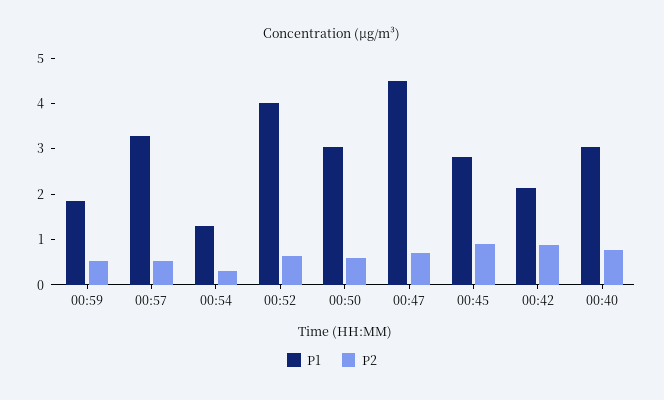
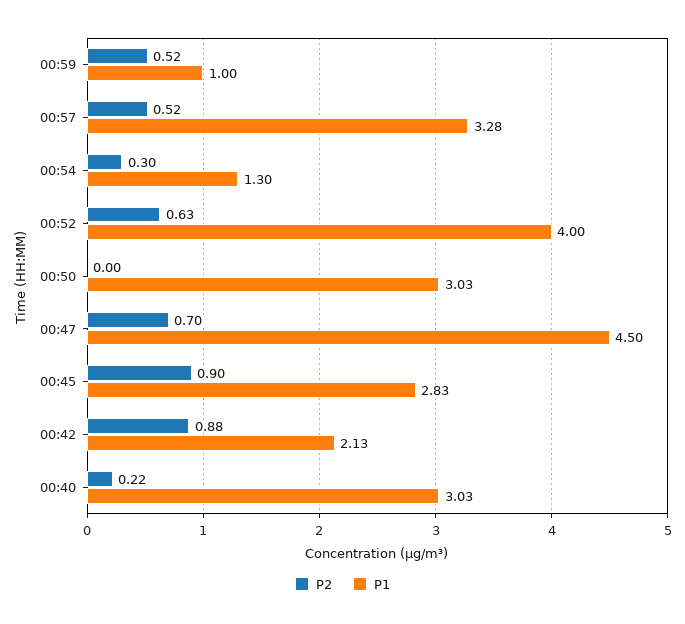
P1, 00:59: 1.8 -> 1
P2, 00:50: 0.6 -> 0
P2, 00:40: 0.8 -> 0.22

